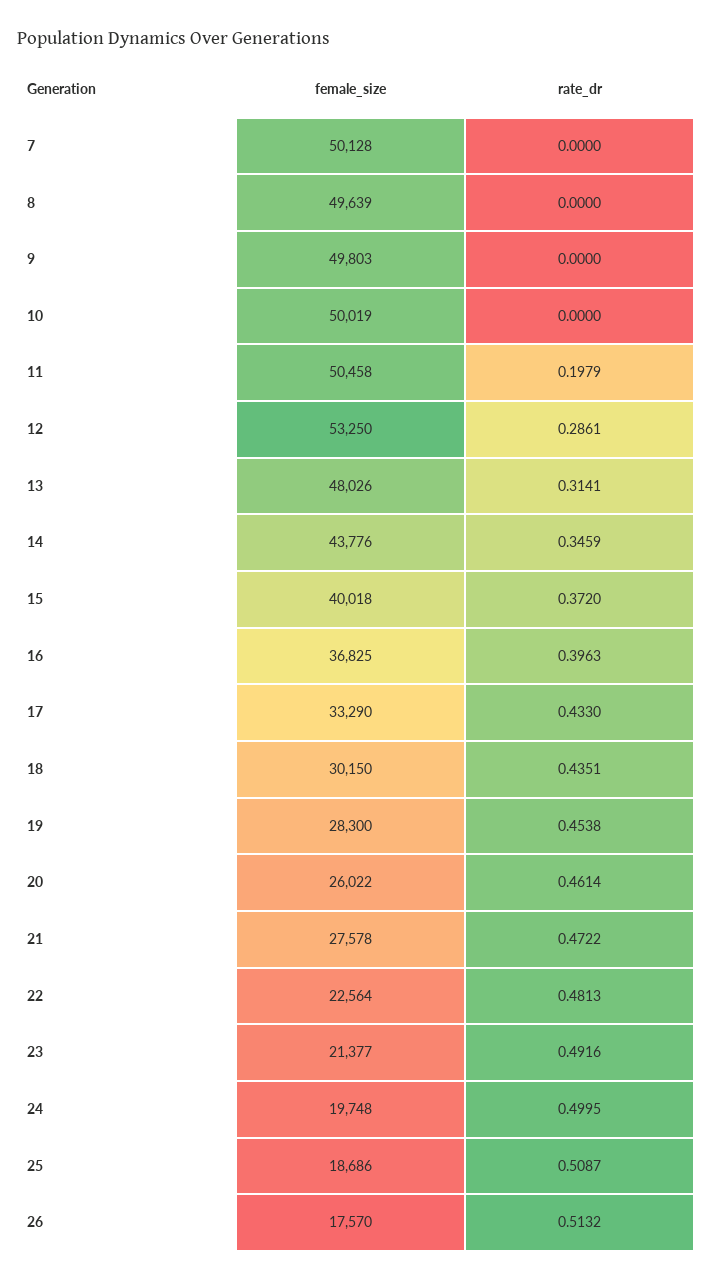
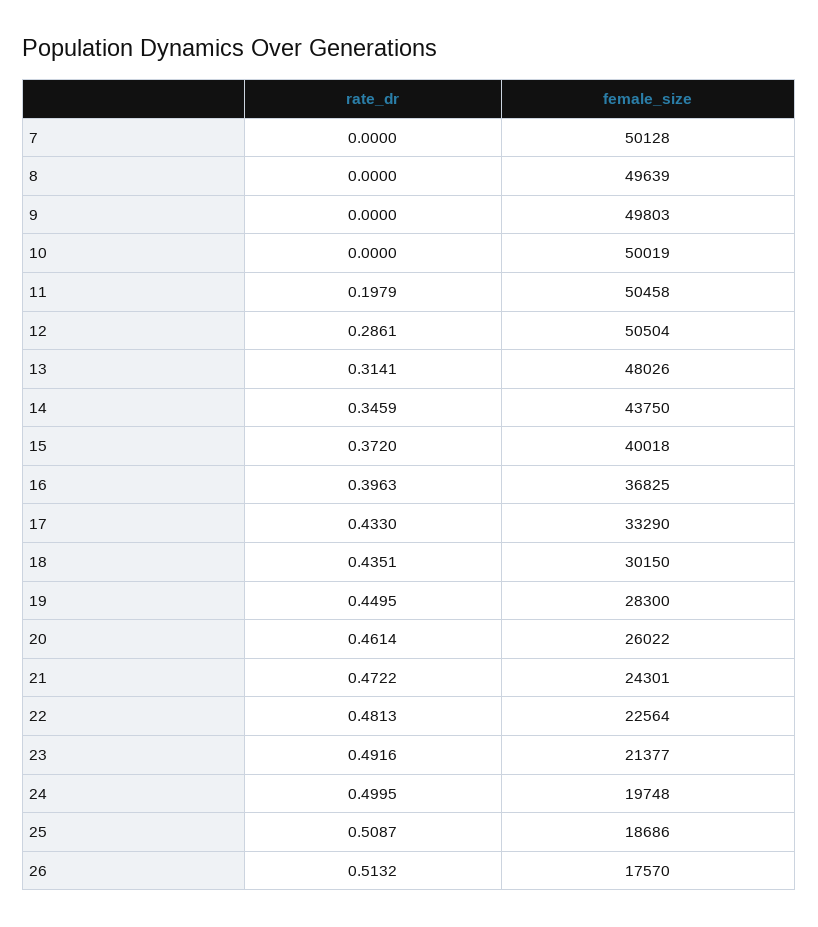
female_size, 12: 53250 -> 50504
female_size, 14: 43776 -> 43750
rate_dr, 19: 0.4538 -> 0.4495
female_size, 21: 27578 -> 24301

